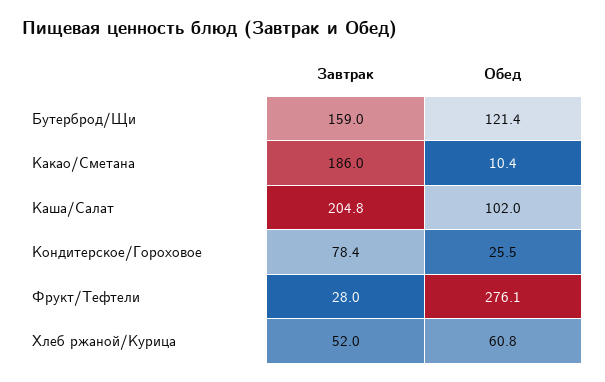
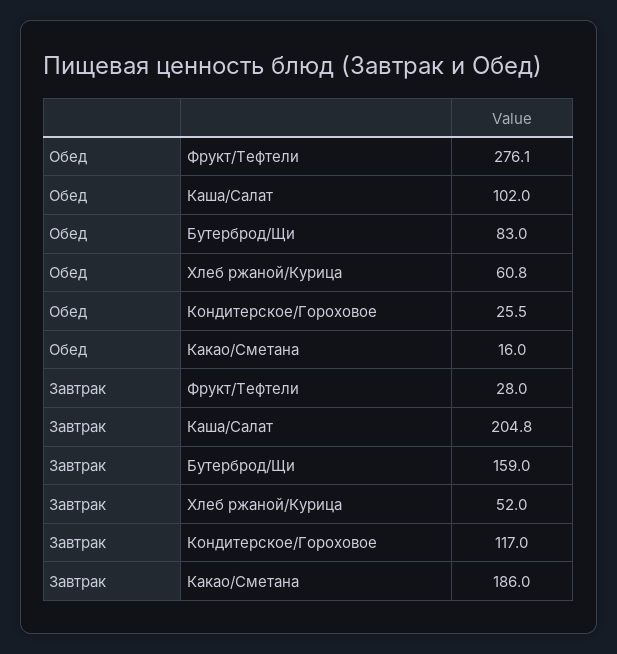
Обед, Бутерброд/Щи: 121.4 -> 83
Обед, Какао/Сметана: 10.4 -> 16
Завтрак, Кондитерское/Гороховое: 78.4 -> 117

